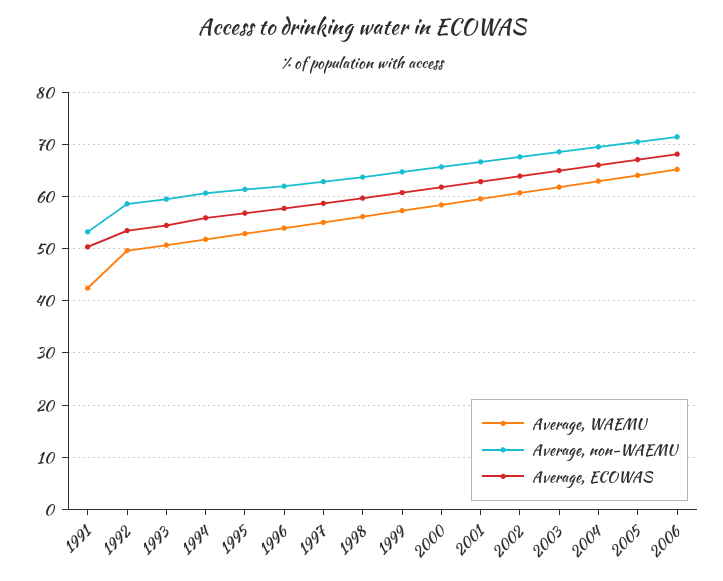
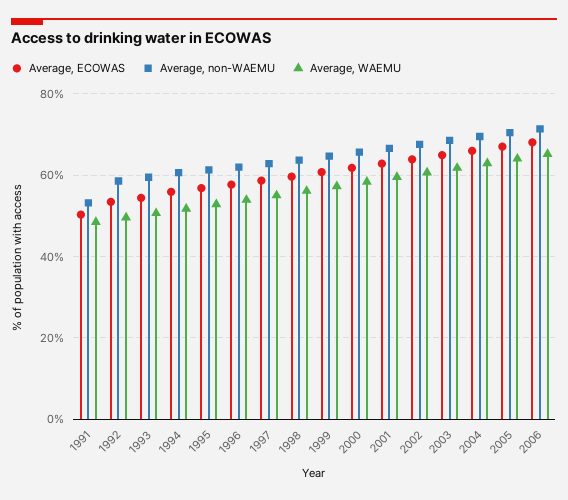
Average, WAEMU, 1991: 42 -> 48

